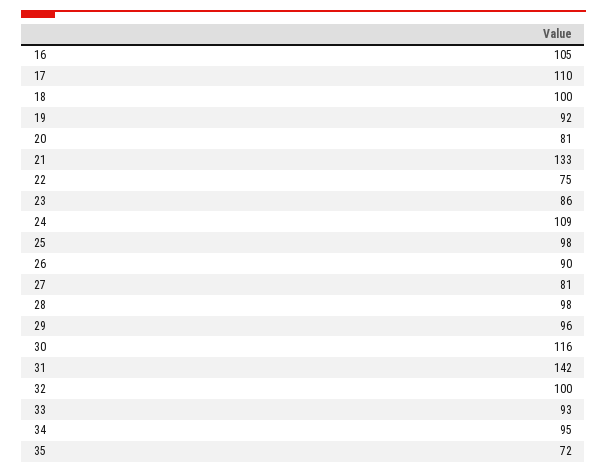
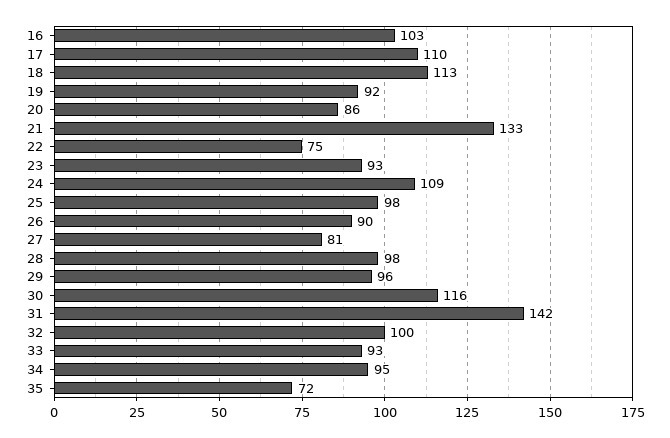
16: 105 -> 103
18: 100 -> 113
20: 81 -> 86
23: 86 -> 93

